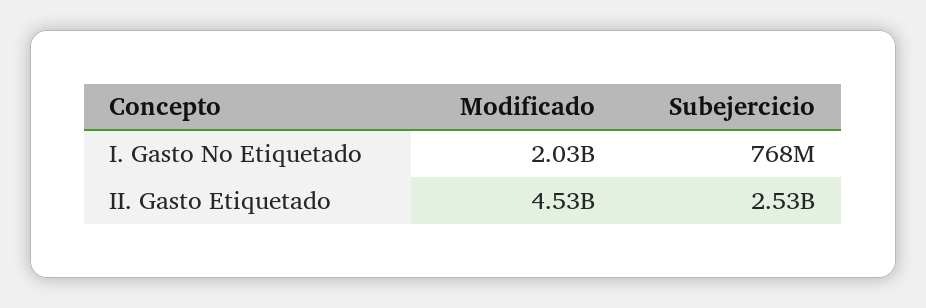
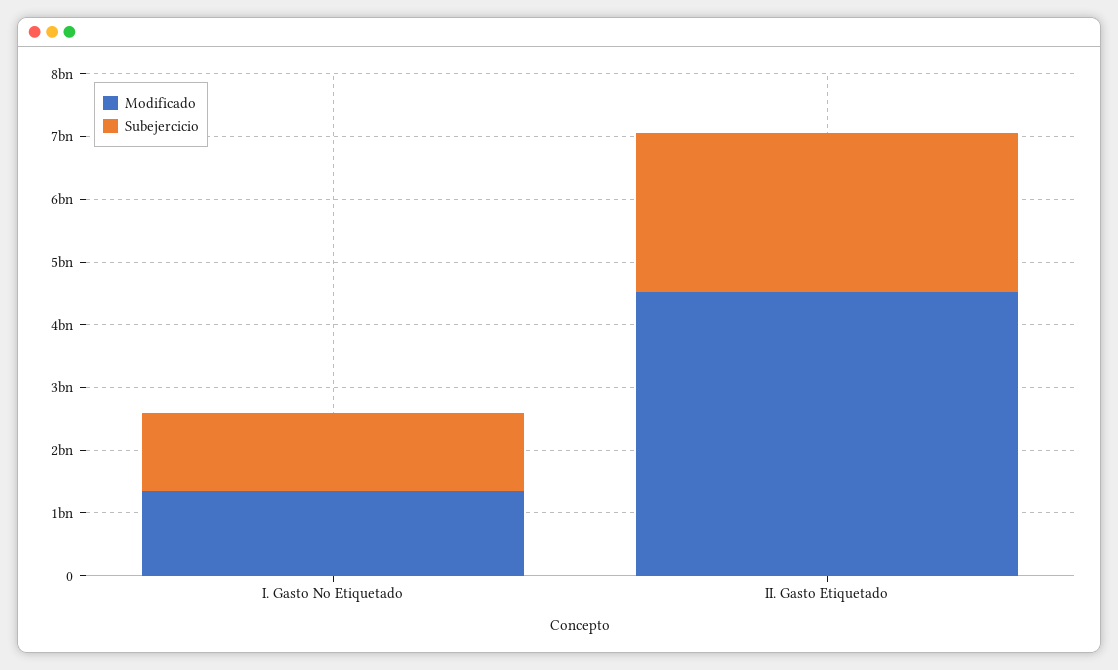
Modificado, I. Gasto No Etiquetado: 2030000000 -> 1400000000
Subejercicio, I. Gasto No Etiquetado: 768000000 -> 1200000000

